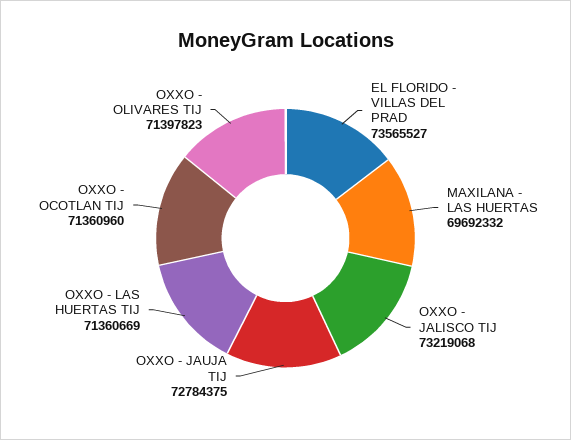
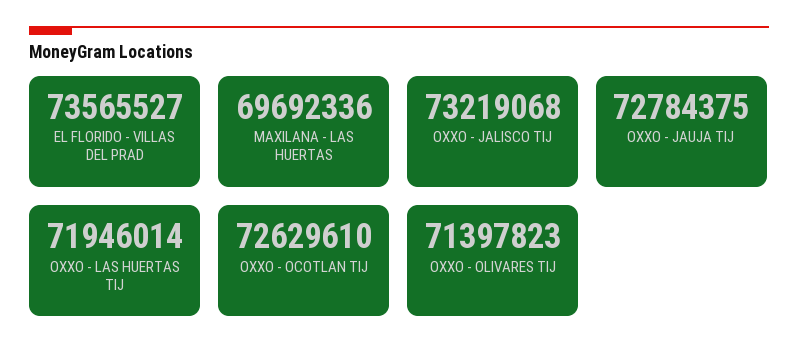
MAXILANA - LAS HUERTAS: 69692332 -> 69692336
OXXO - LAS HUERTAS TIJ: 71360669 -> 71946014
OXXO - OCOTLAN TIJ: 71360960 -> 72629610

